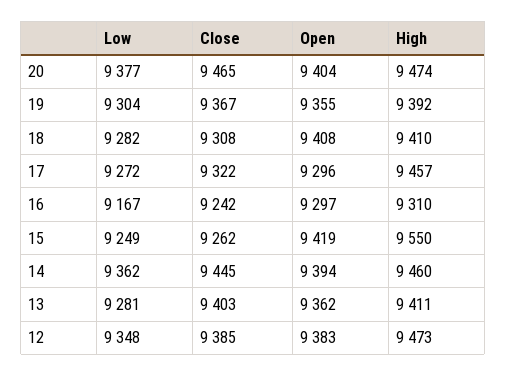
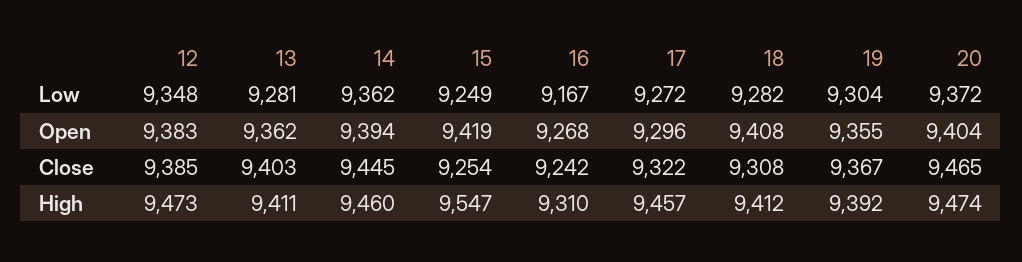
Low, 20: 9377 -> 9372
High, 18: 9410 -> 9412
Open, 16: 9297 -> 9268
Close, 15: 9262 -> 9254
High, 15: 9550 -> 9547

